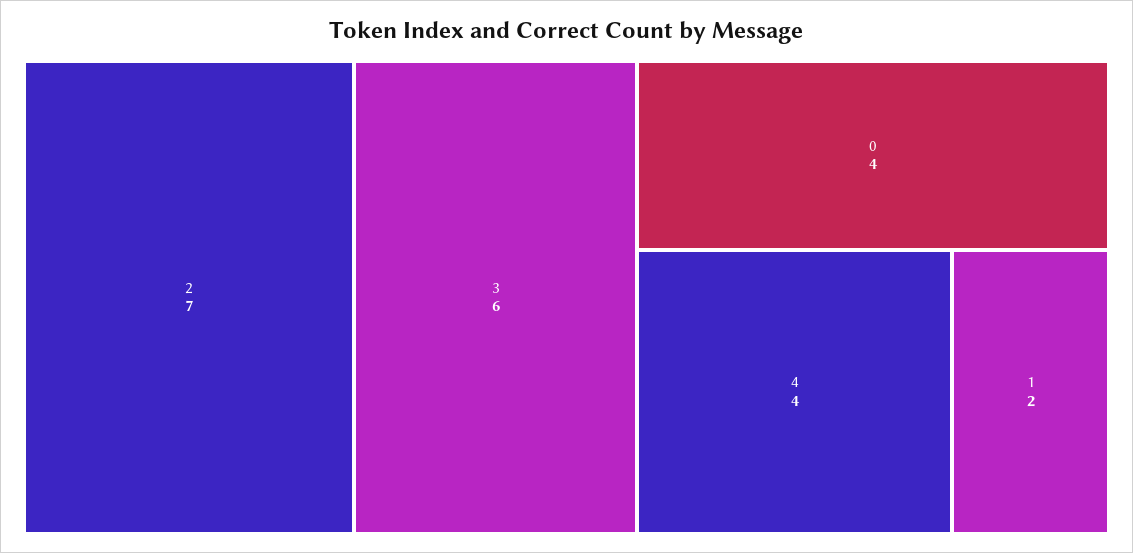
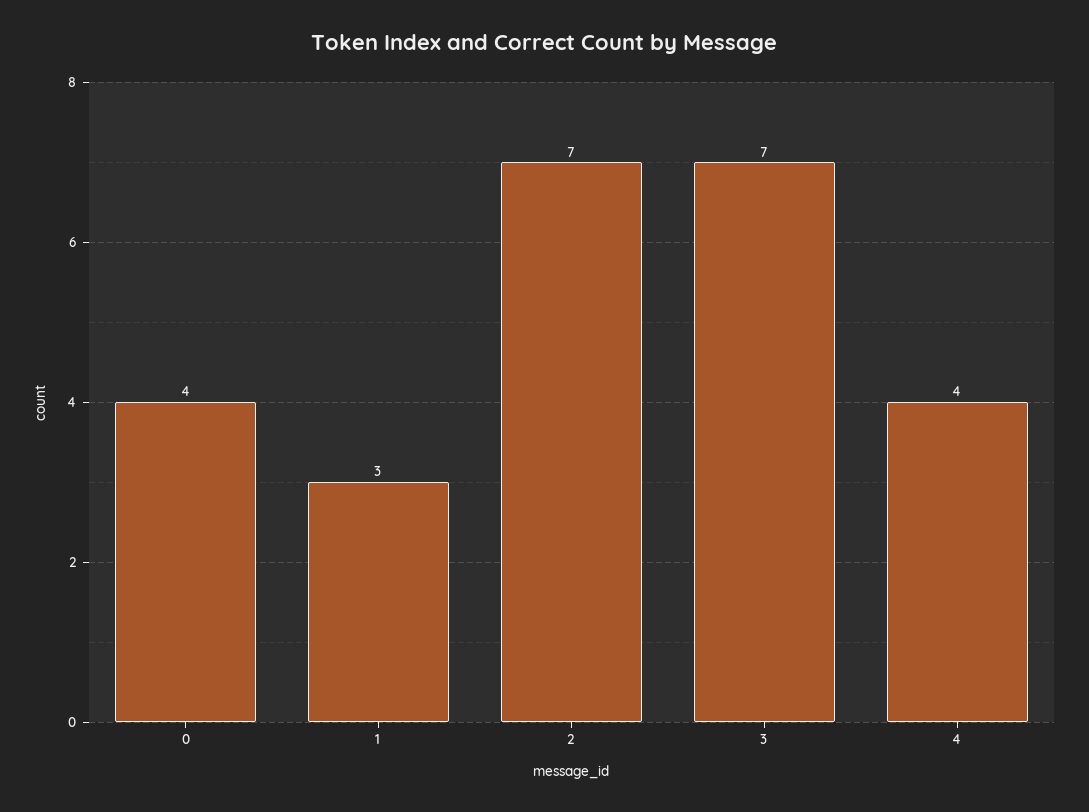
3: 6 -> 7
1: 2 -> 3

